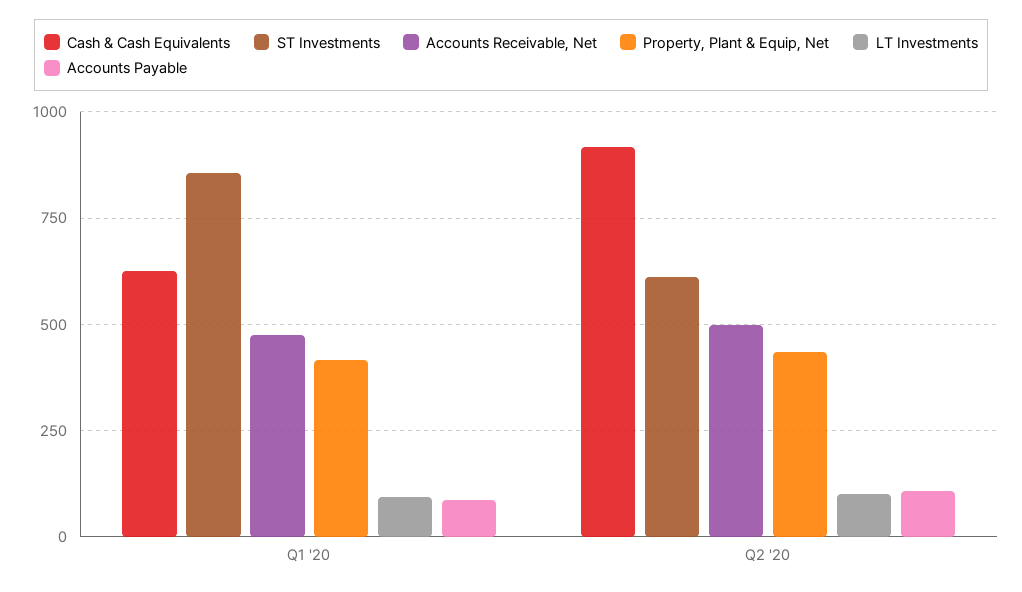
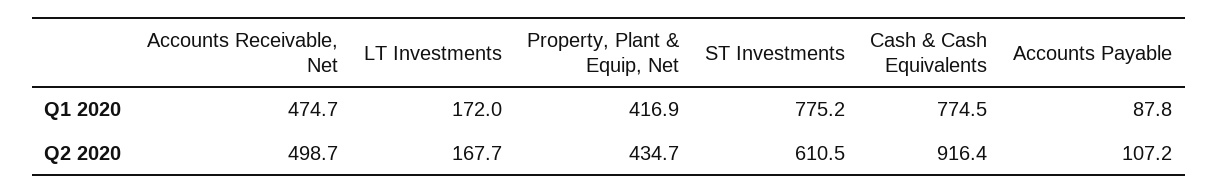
Cash & Cash Equivalents, Q1 '20: 625 -> 774.5
ST Investments, Q1 '20: 850 -> 775.2
LT Investments, Q1 '20: 100 -> 172
LT Investments, Q2 '20: 100 -> 167.7

